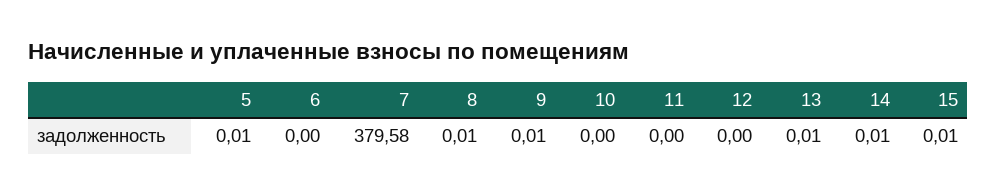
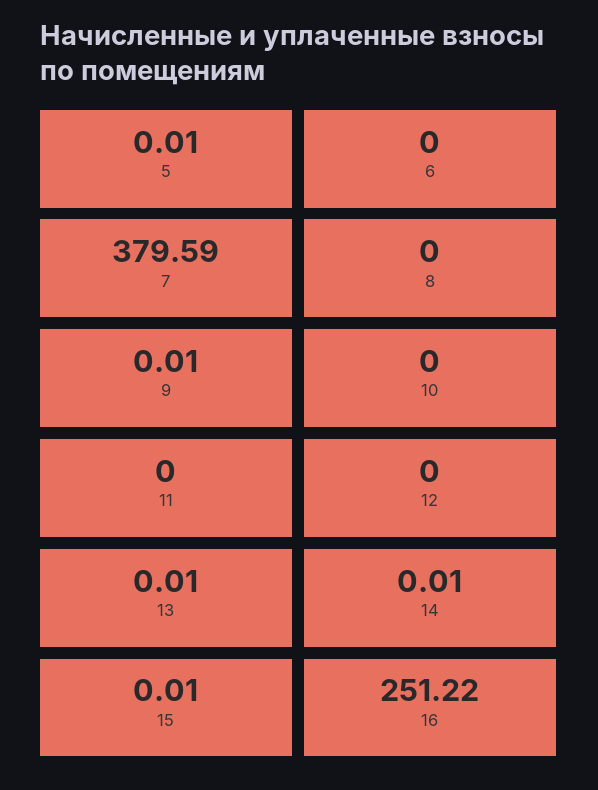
7: 379.58 -> 379.59
8: 0.01 -> 0
16: none -> 251.22

